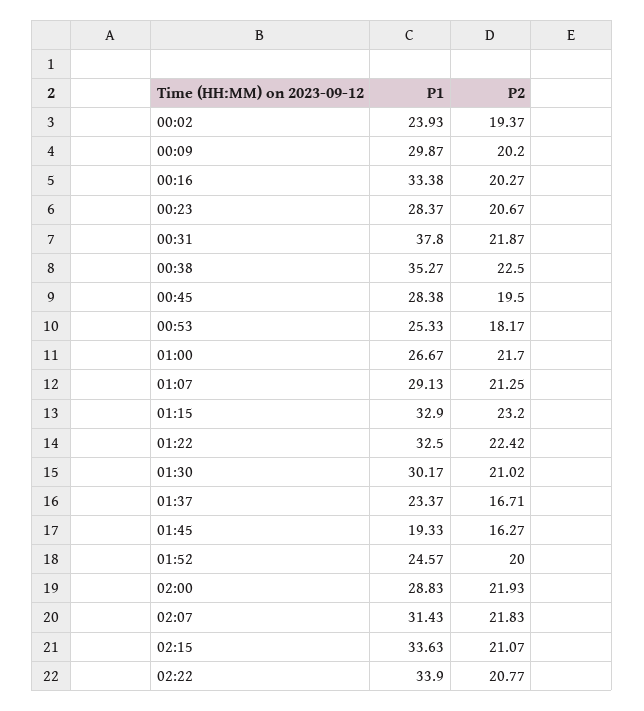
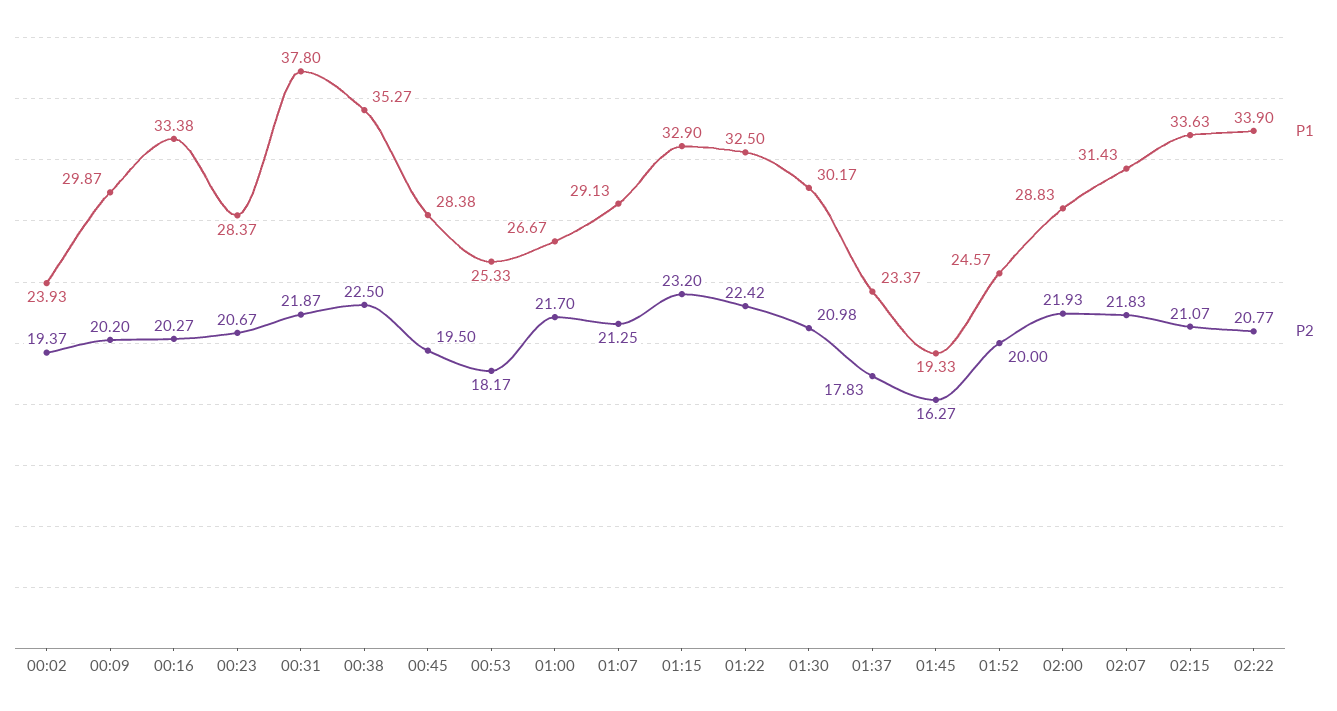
P2, 01:30: 21.02 -> 20.98
P2, 01:37: 16.71 -> 17.83

